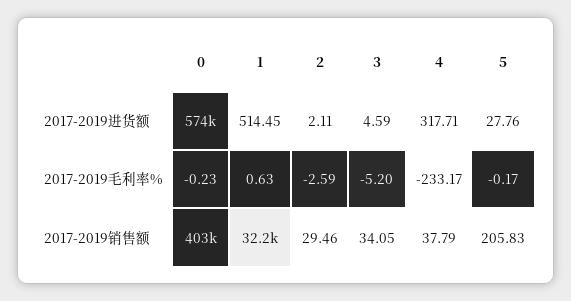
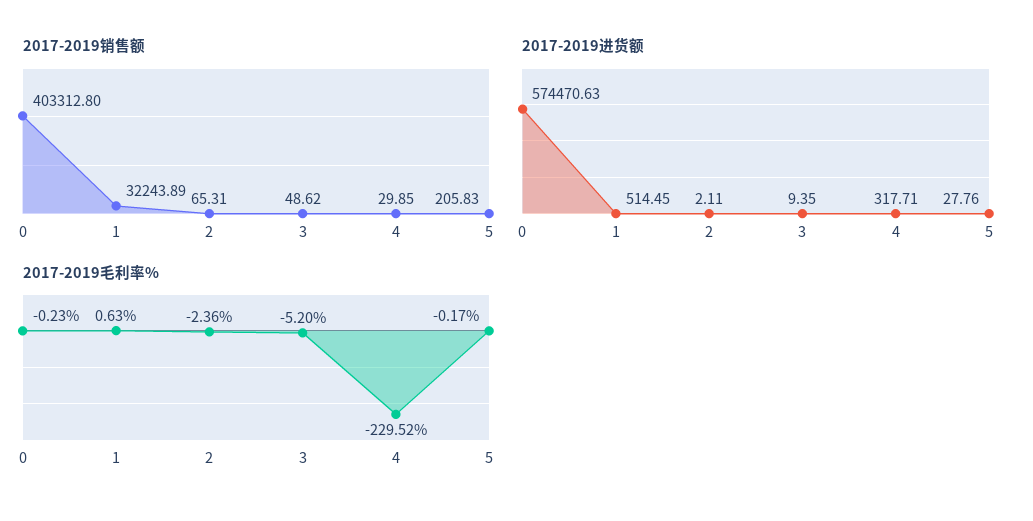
2017-2019进货额, 3: 4.59 -> 9.35
2017-2019毛利率%, 2: -2.59 -> -2.36
2017-2019毛利率%, 4: -233.17 -> -229.52
2017-2019销售额, 2: 29.46 -> 65.31
2017-2019销售额, 3: 34.05 -> 48.62
2017-2019销售额, 4: 37.79 -> 29.85

